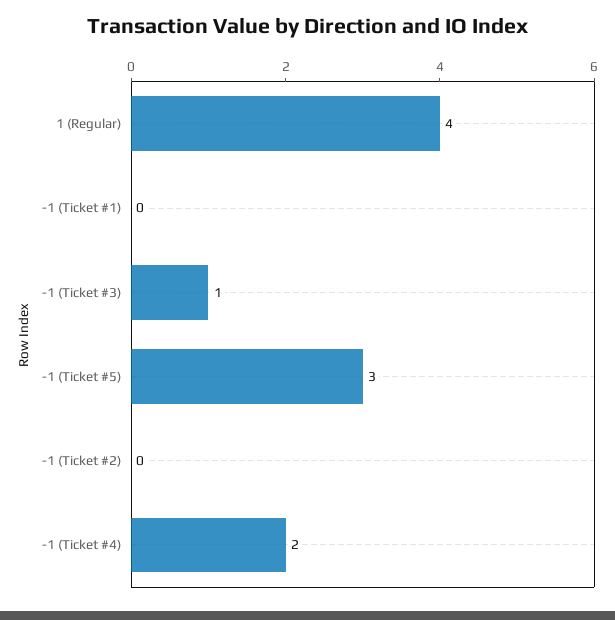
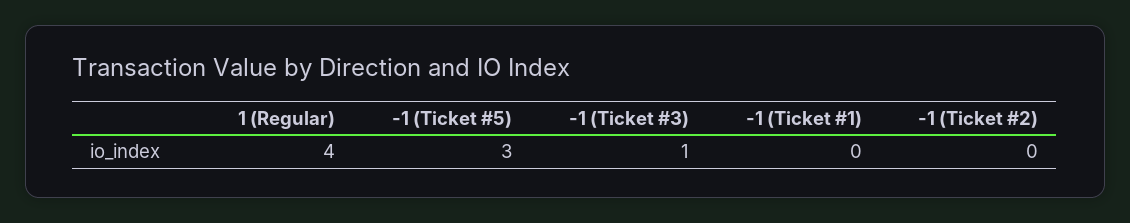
-1 (Ticket #4): 2 -> none

